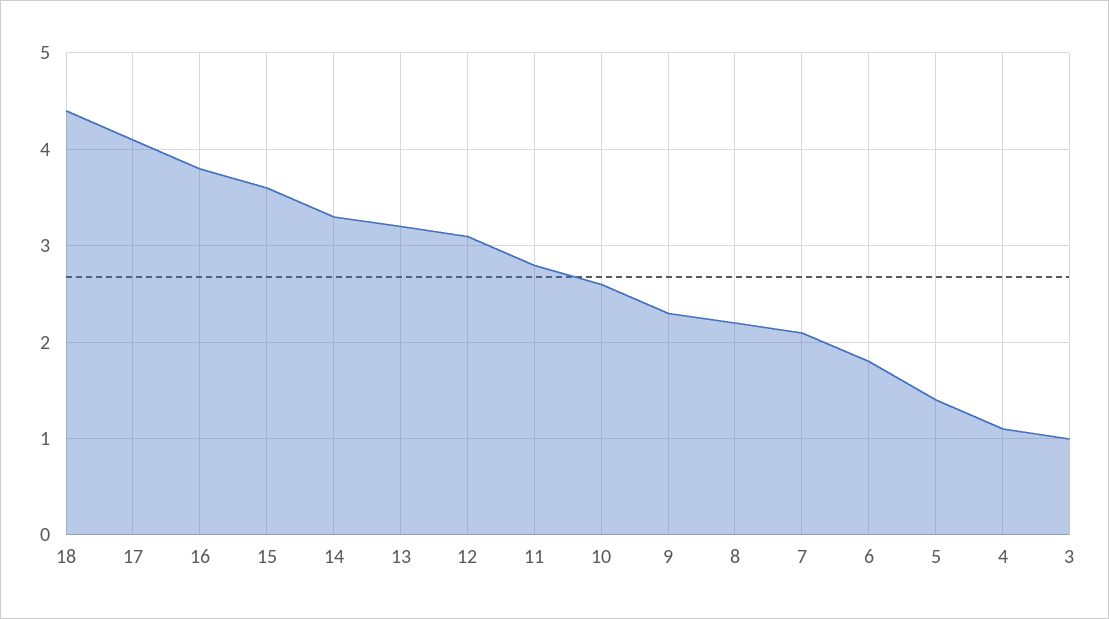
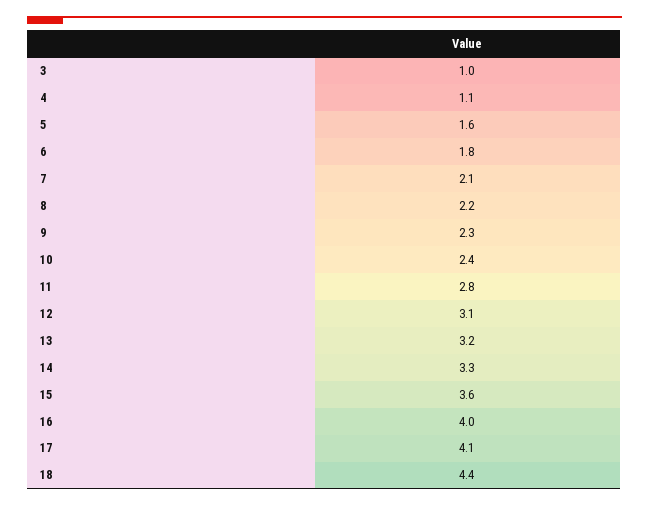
16: 3.8 -> 4
10: 2.6 -> 2.4
5: 1.4 -> 1.6

